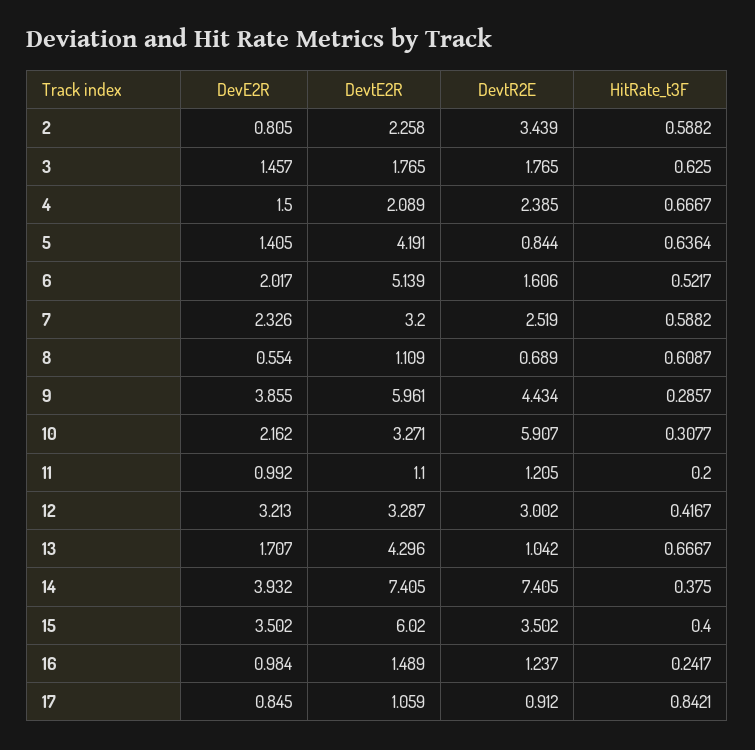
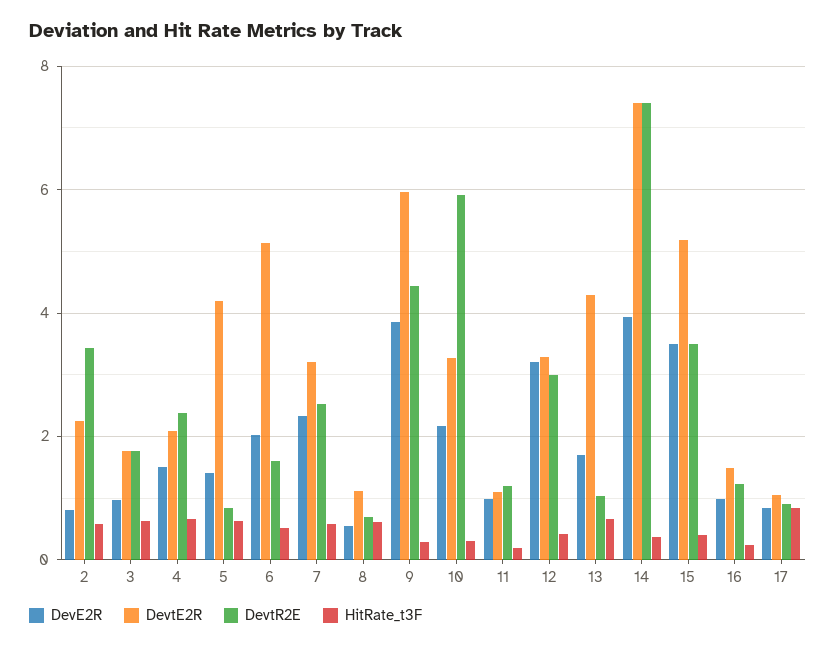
DevE2R, 3: 1.457 -> 1
DevtE2R, 15: 6.02 -> 5.2

